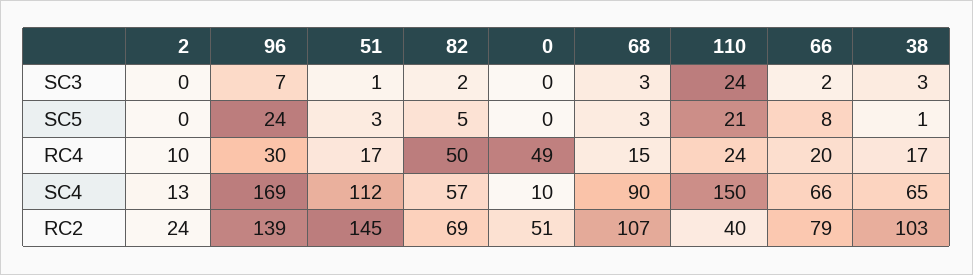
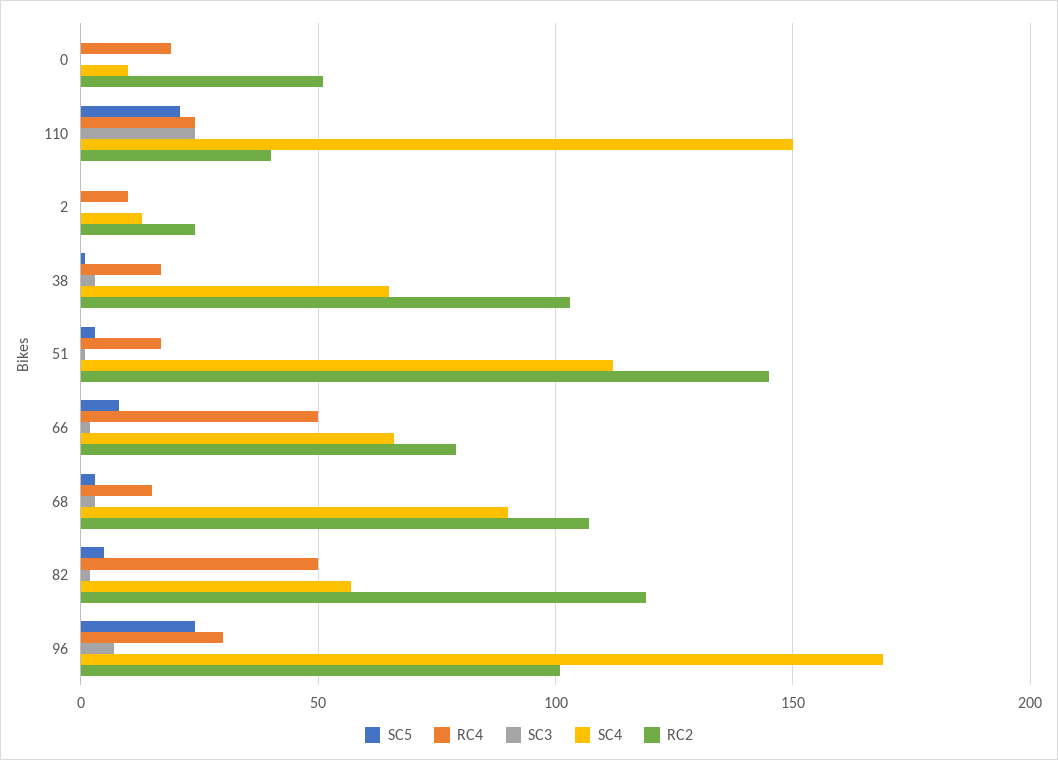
RC4, 0: 49 -> 20
RC4, 66: 20 -> 50
RC2, 96: 139 -> 100
RC2, 82: 69 -> 120

